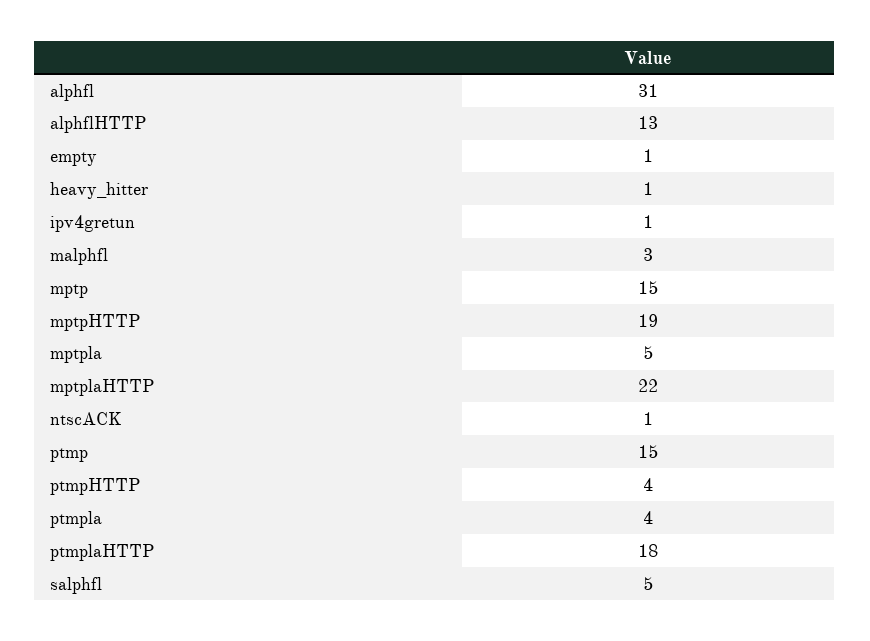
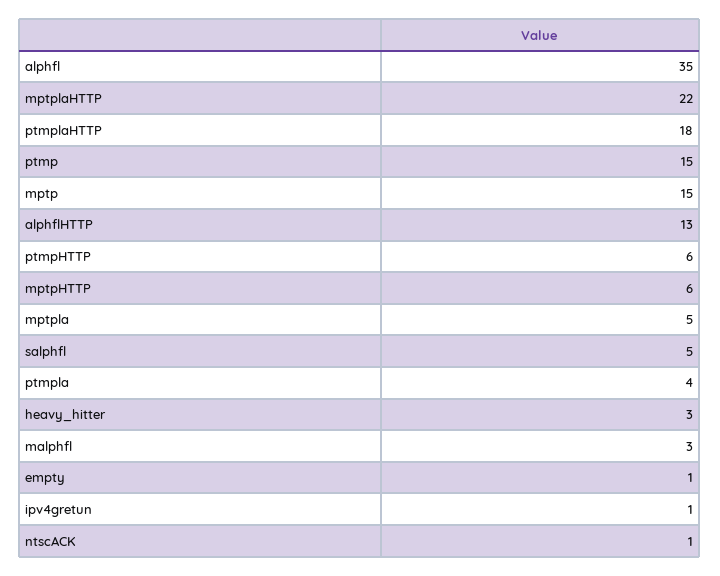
alphfl: 31 -> 35
heavy_hitter: 1 -> 3
mptpHTTP: 19 -> 6
ptmpHTTP: 4 -> 6

